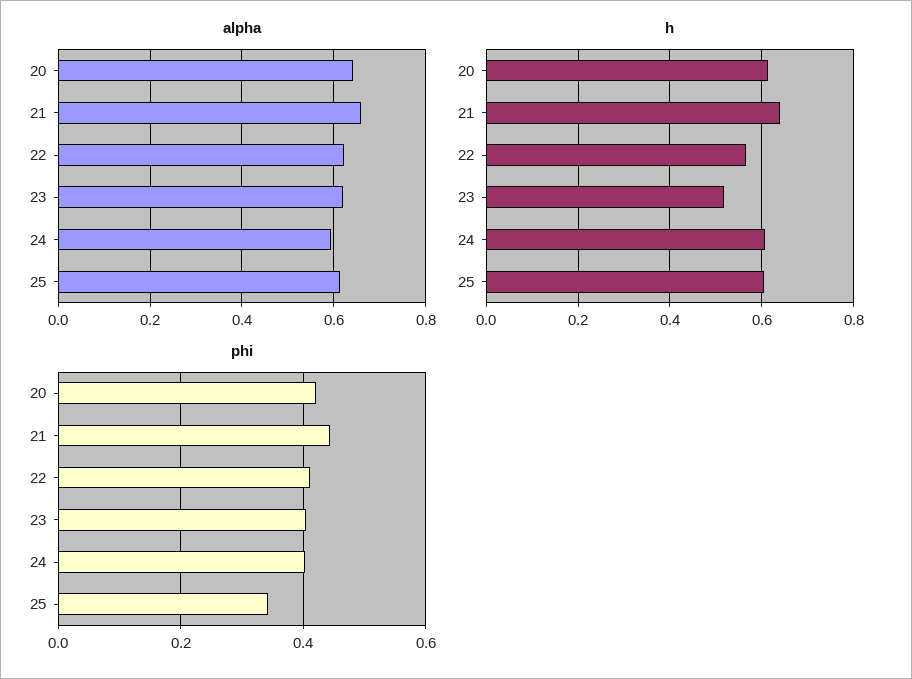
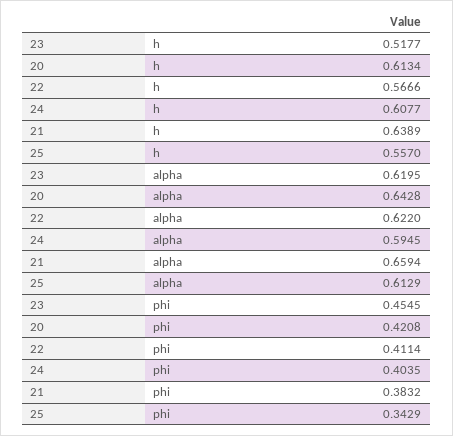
h, 25: 0.6 -> 0.557
phi, 21: 0.44 -> 0.3832
phi, 23: 0.4 -> 0.4545

